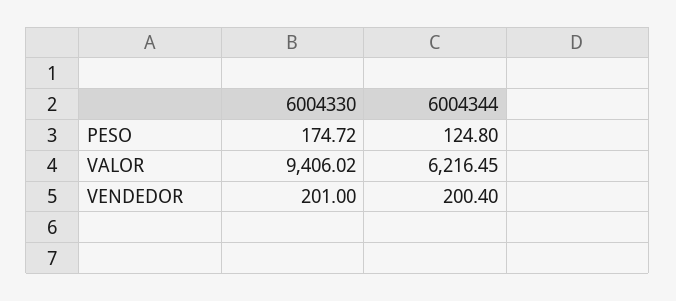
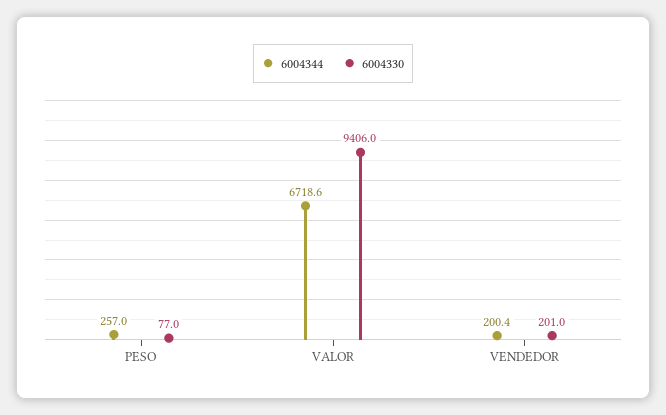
6004330, PESO: 174.72 -> 77
6004344, PESO: 124.8 -> 257
6004344, VALOR: 6216.45 -> 6718.6

